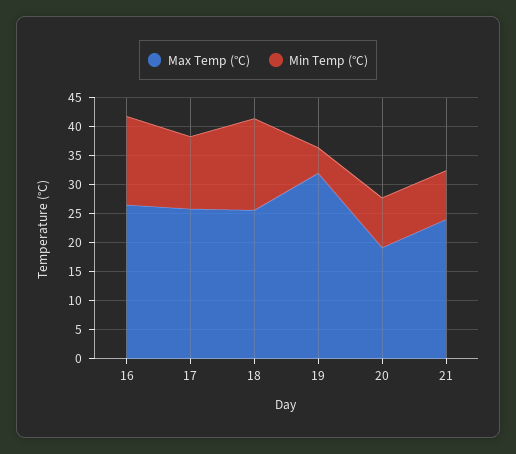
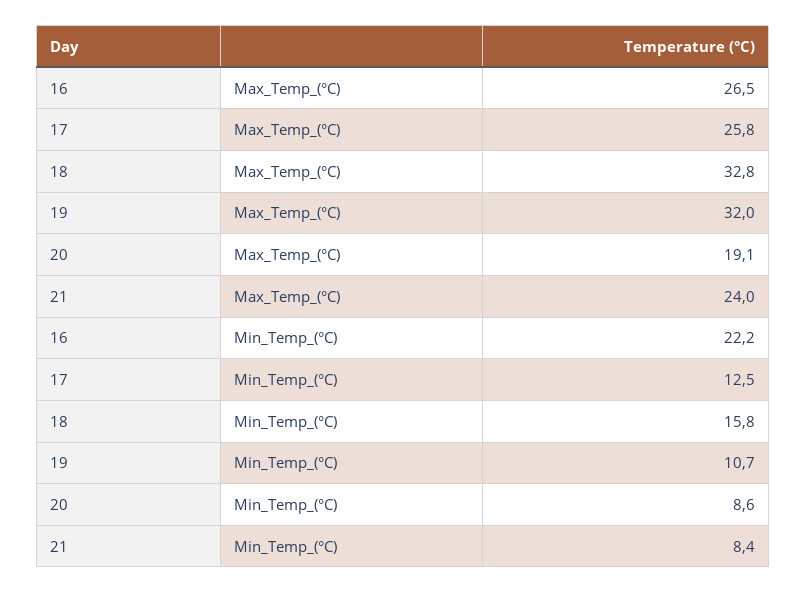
Min Temp (°C), 16: 15 -> 22.2
Max Temp (°C), 18: 25 -> 32.8
Min Temp (°C), 19: 5 -> 10.7

